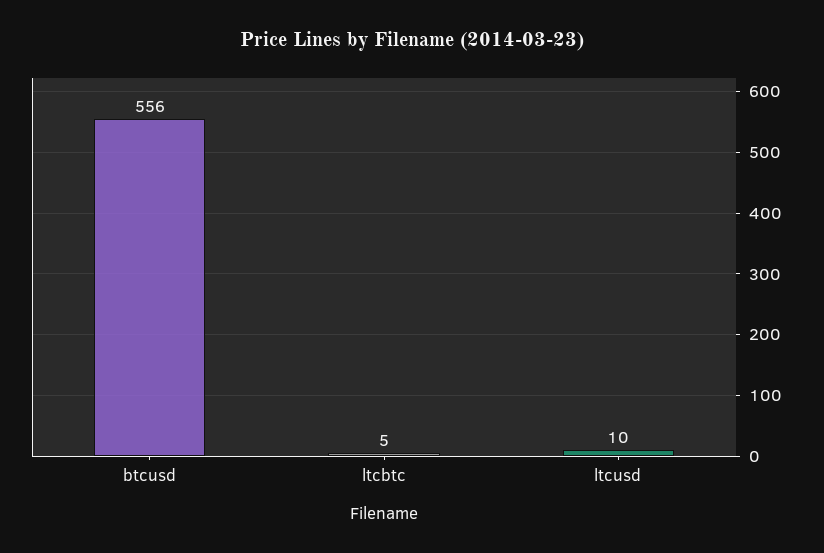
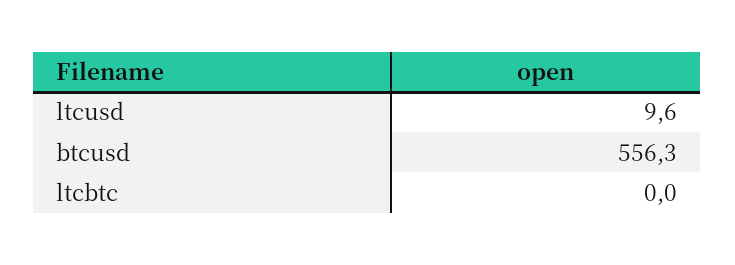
ltcbtc: 5 -> 0

